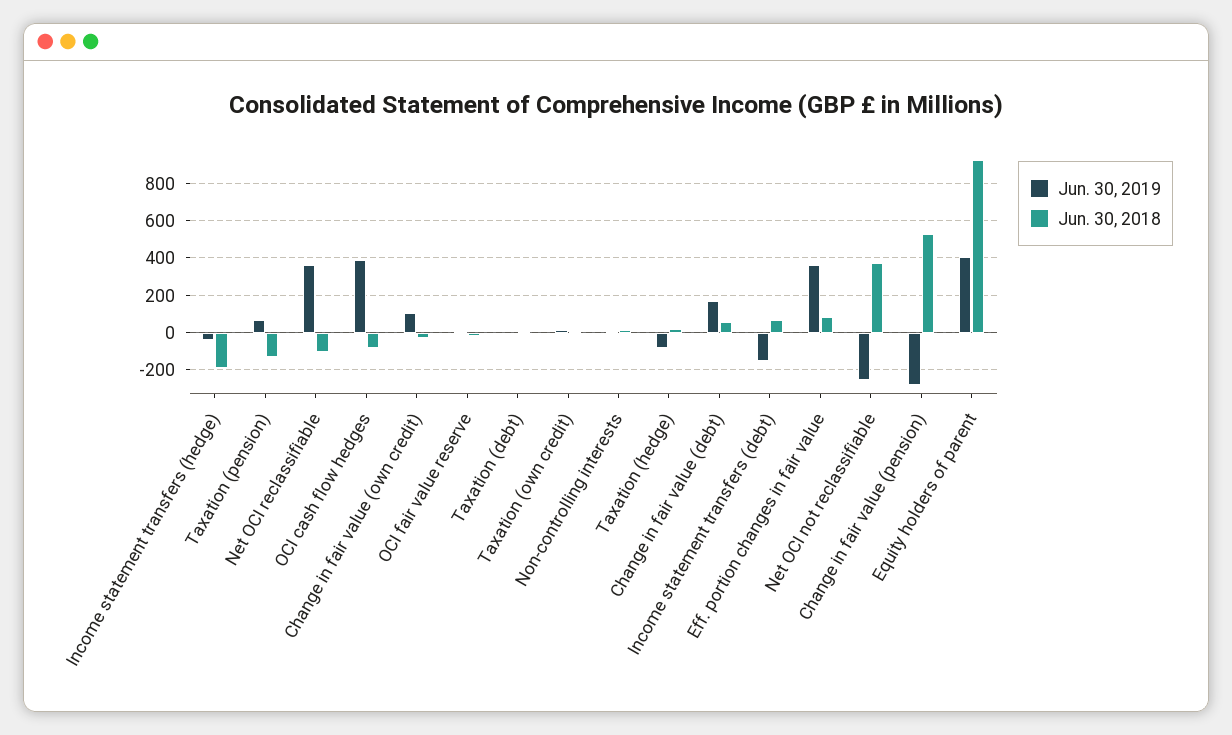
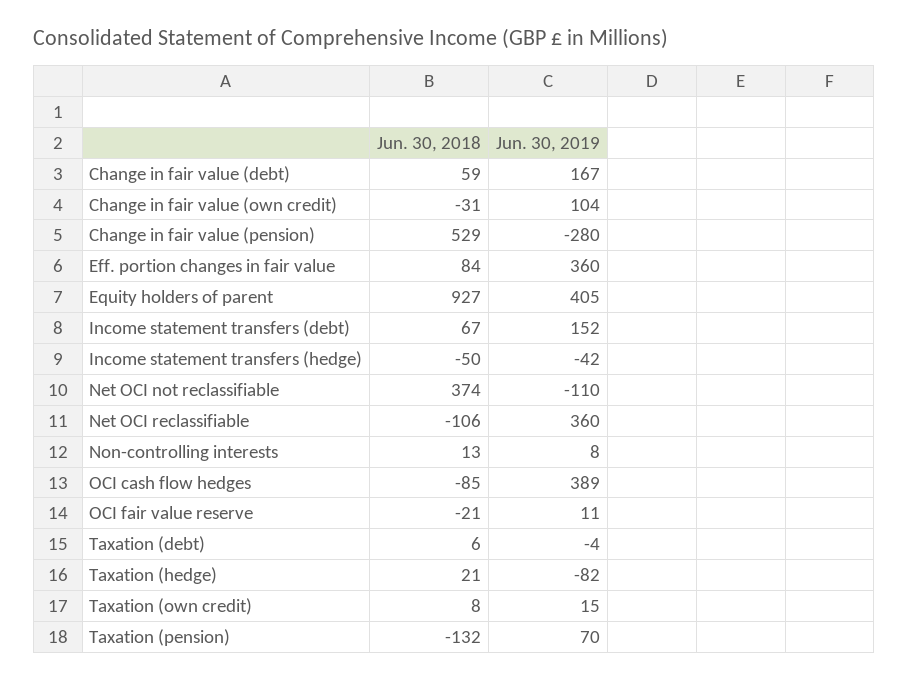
Jun. 30, 2018, Income statement transfers (hedge): -200 -> -50
Jun. 30, 2019, Income statement transfers (debt): -150 -> 152
Jun. 30, 2019, Net OCI not reclassifiable: -250 -> -110

